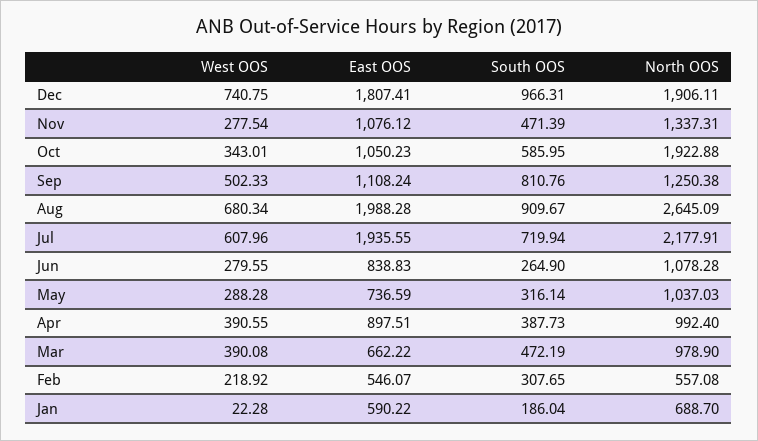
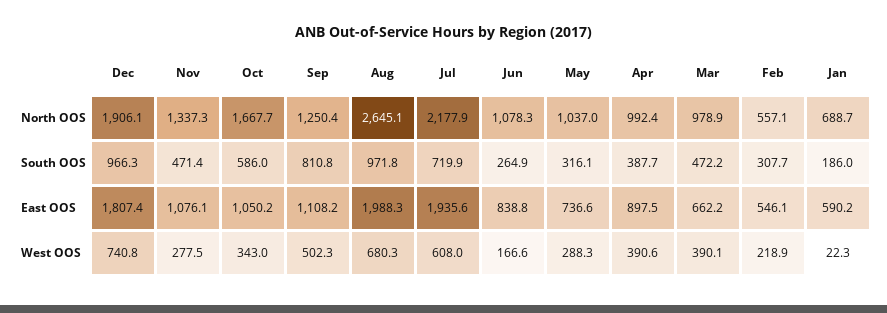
North OOS, Oct: 1922.88 -> 1667.7
South OOS, Aug: 909.67 -> 971.8
West OOS, Jun: 279.55 -> 166.6

